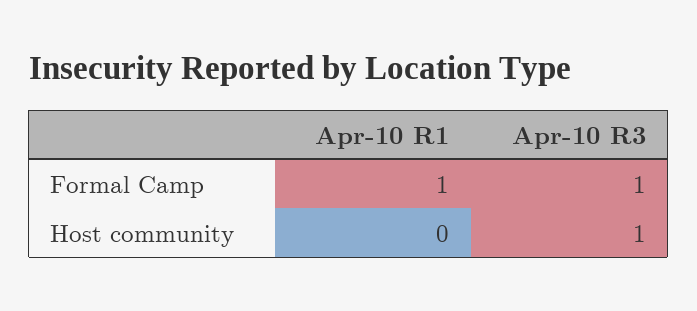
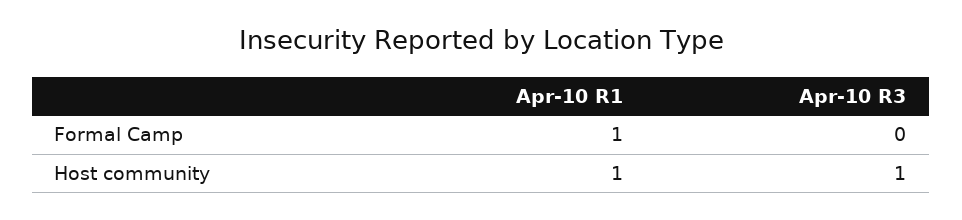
Apr-10 R3, Formal Camp: 1 -> 0
Apr-10 R1, Host community: 0 -> 1

